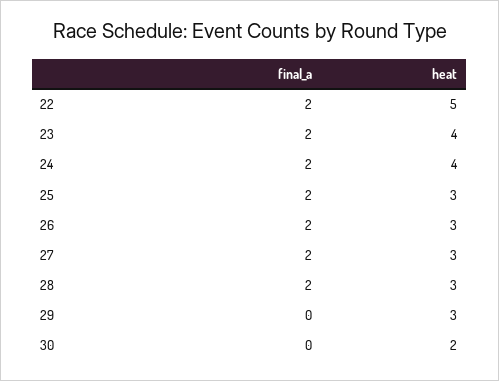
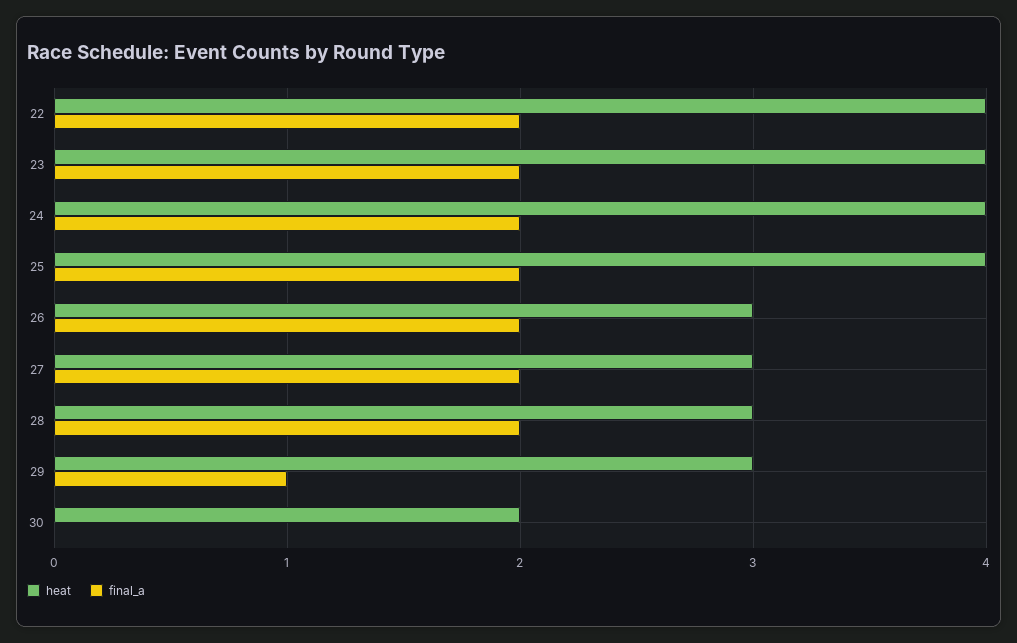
heat, 22: 5 -> 4
heat, 25: 3 -> 4
final_a, 29: 0 -> 1

